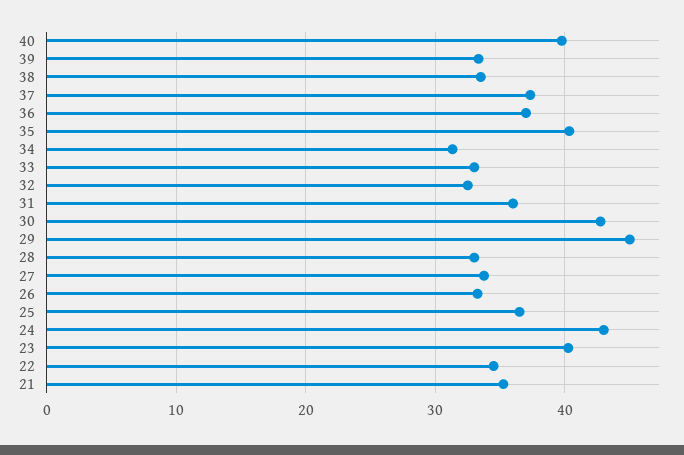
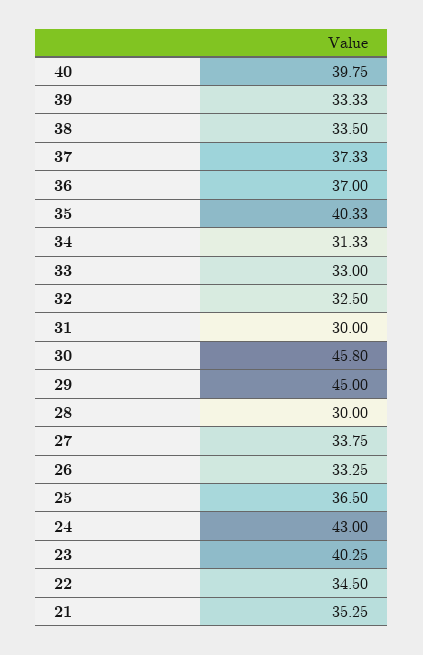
31: 36 -> 30
30: 43 -> 45.8
28: 33 -> 30

